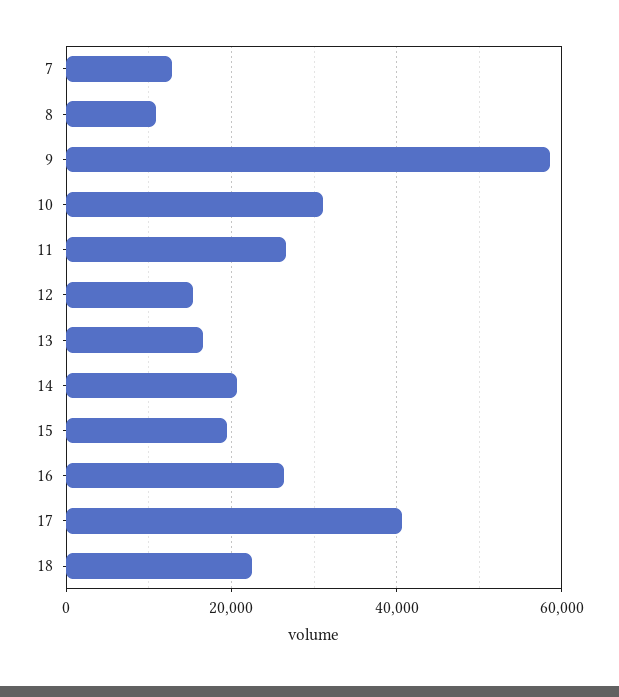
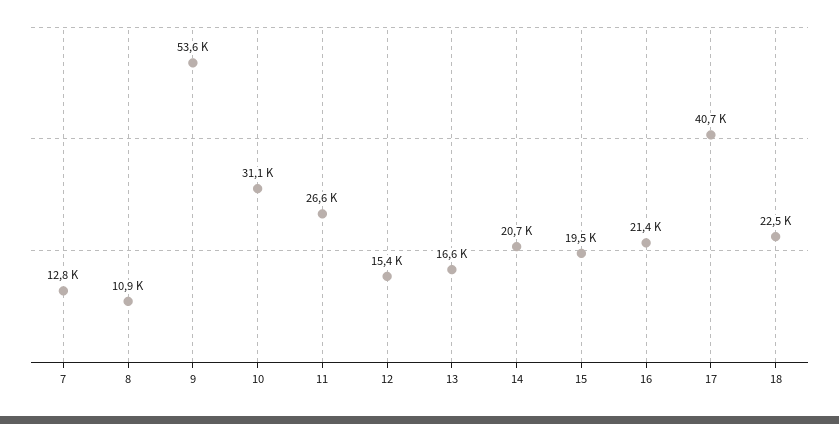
9: 58000 -> 53600
16: 26000 -> 21400

